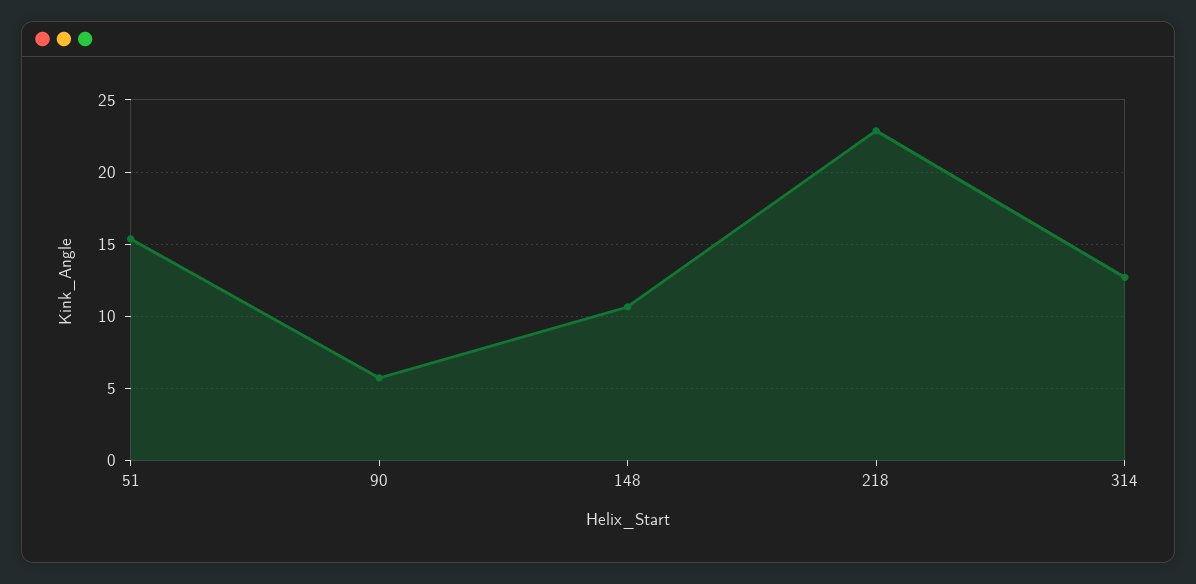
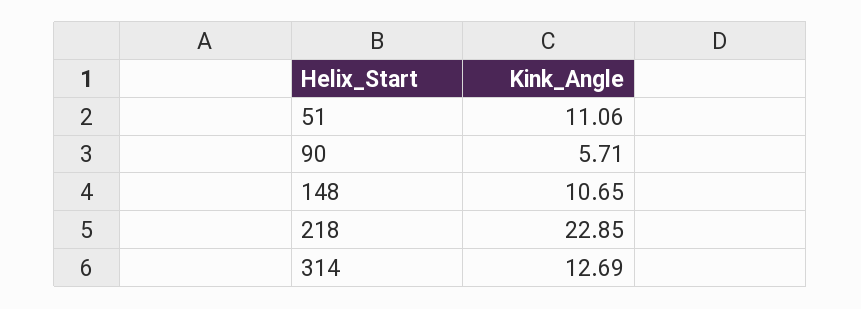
51: 15.5 -> 11.06

